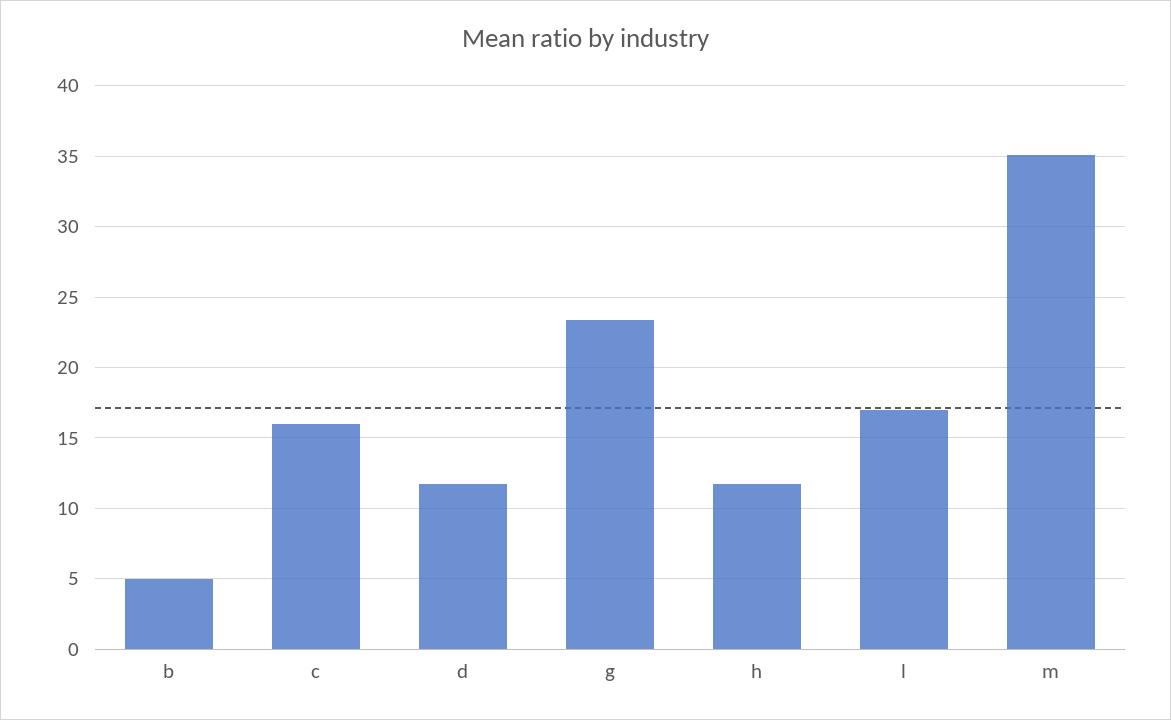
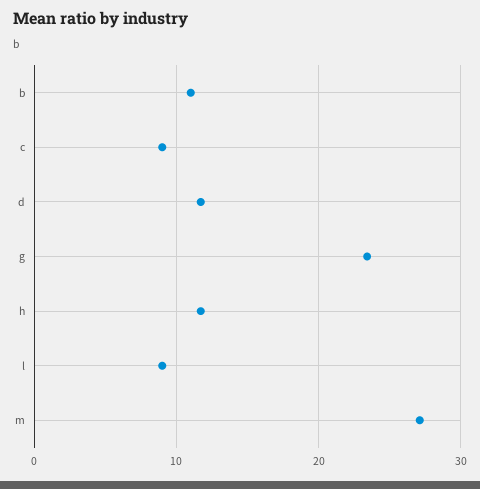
b: 5 -> 11
c: 16 -> 9
l: 17 -> 9
m: 35 -> 27

